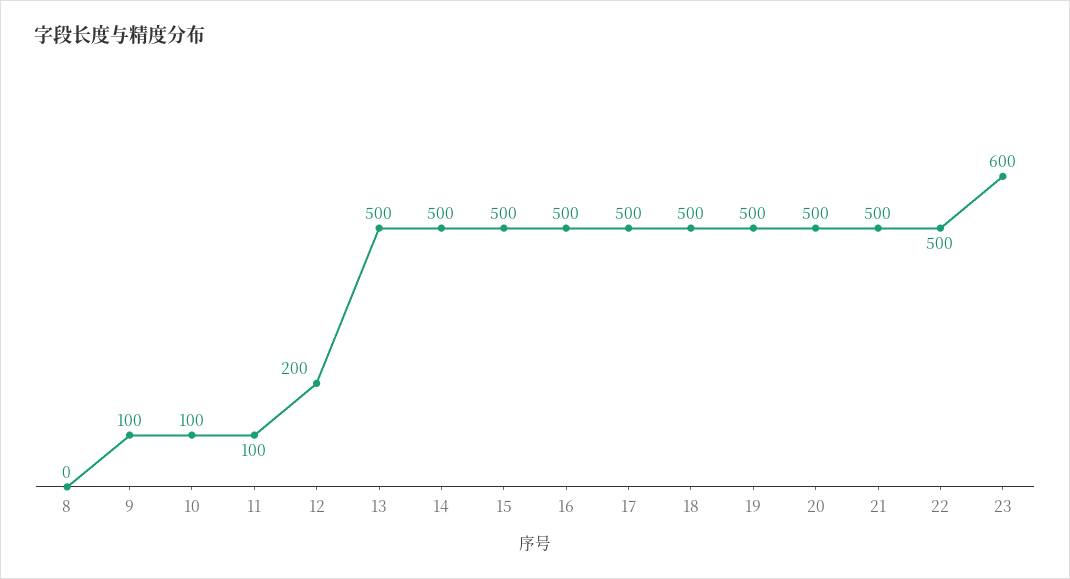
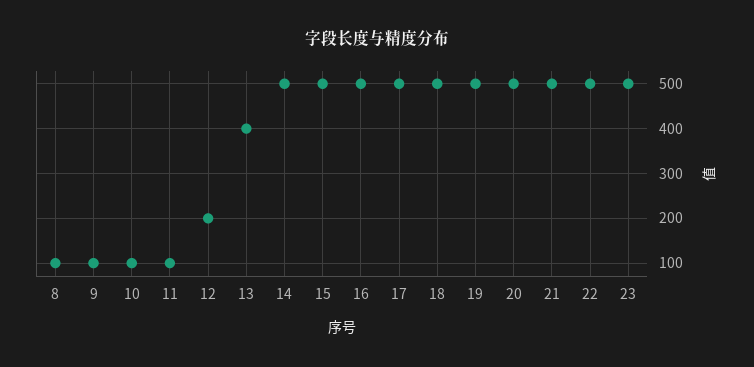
8: 0 -> 100
13: 500 -> 400
23: 600 -> 500

